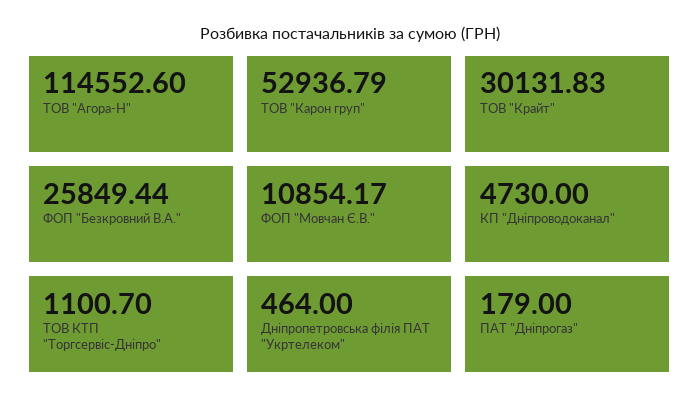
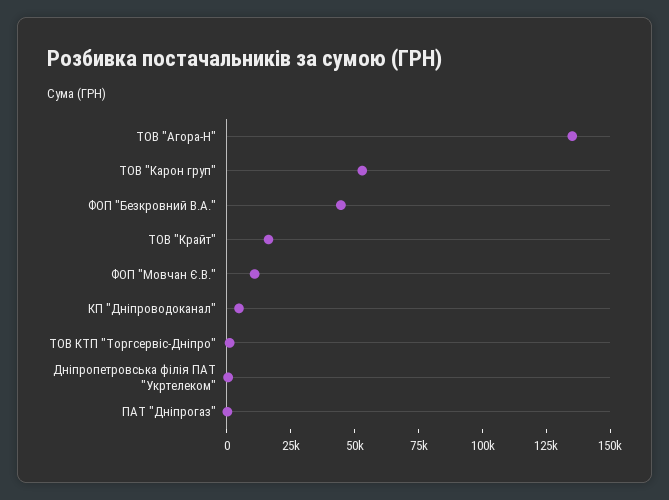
ТОВ "Агора-Н": 114552.6 -> 135000
ТОВ "Крайт": 30131.83 -> 15000
ФОП "Безкровний В.А.": 25849.44 -> 45000

